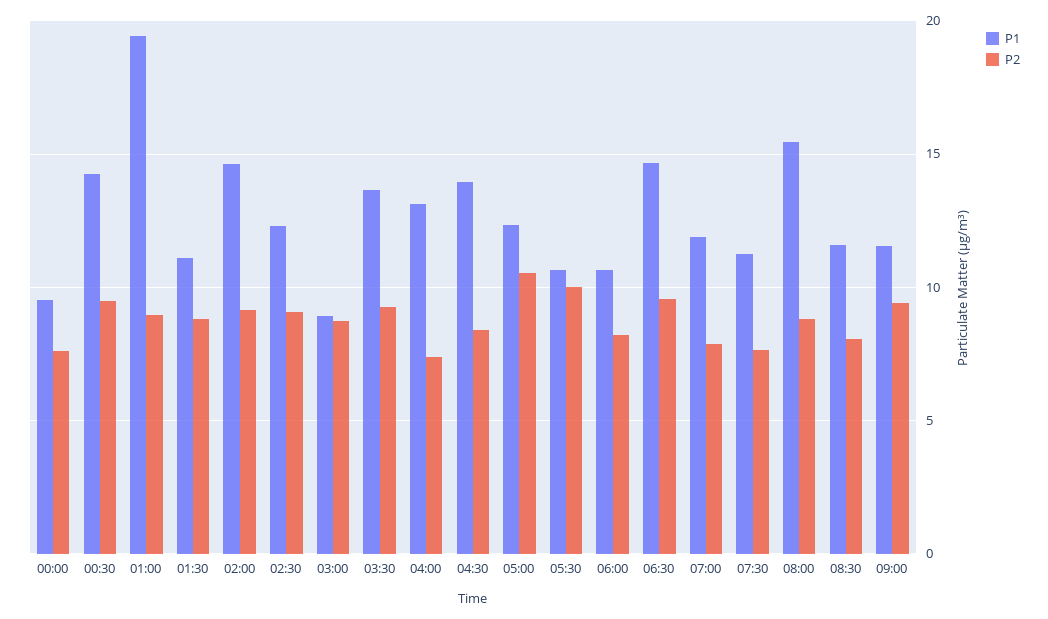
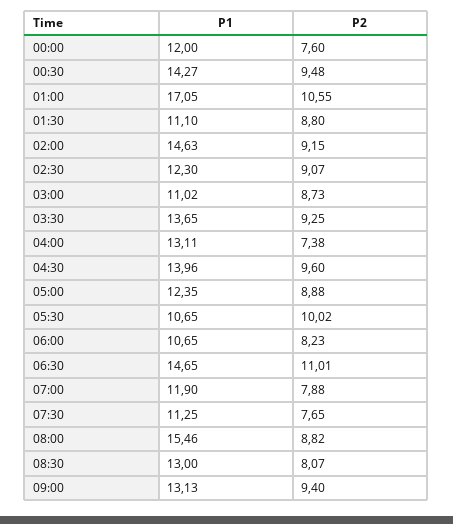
P1, 00:00: 9.5 -> 12
P1, 01:00: 19.5 -> 17.05
P2, 01:00: 9 -> 10.55
P1, 03:00: 9 -> 11.02
P2, 04:30: 8.5 -> 9.6
P2, 05:00: 10.5 -> 8.88
P2, 06:30: 9.5 -> 11.01
P1, 08:30: 11.5 -> 13
P1, 09:00: 11.5 -> 13.13

